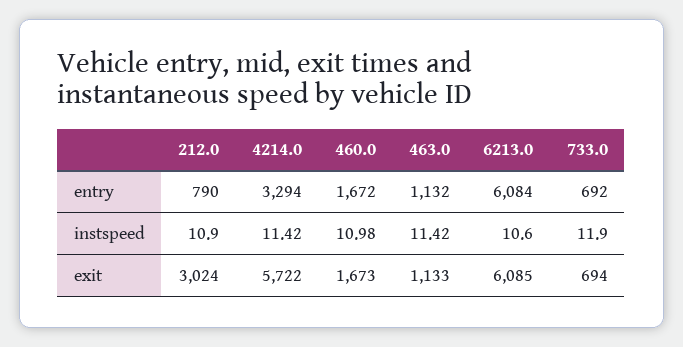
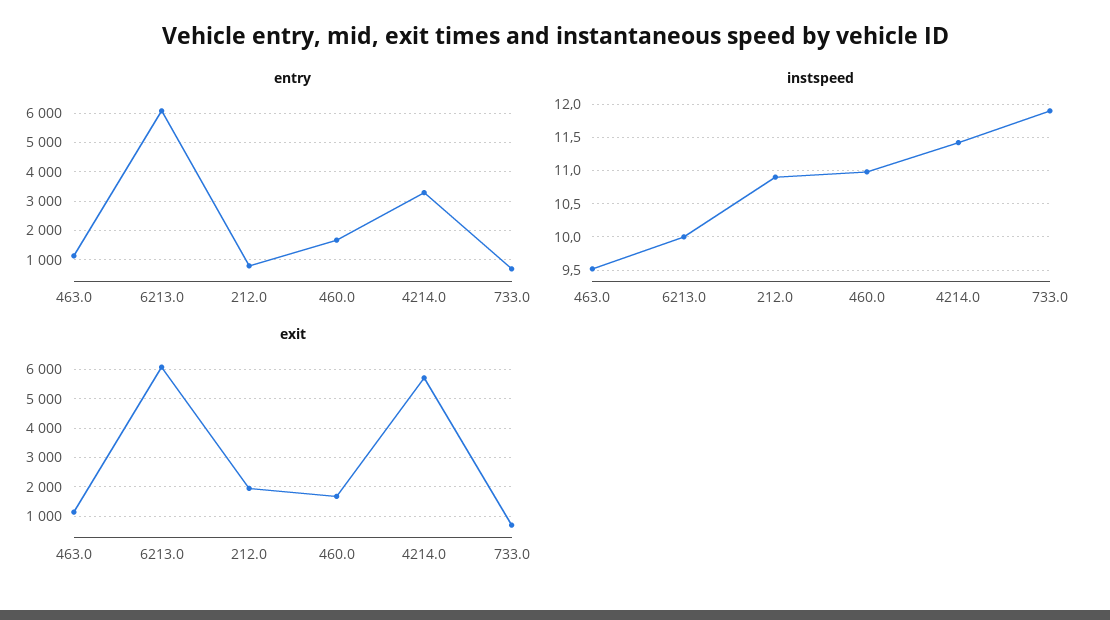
instspeed, 463.0: 11.42 -> 9.5
instspeed, 6213.0: 10.6 -> 10
exit, 212.0: 3024 -> 2000

